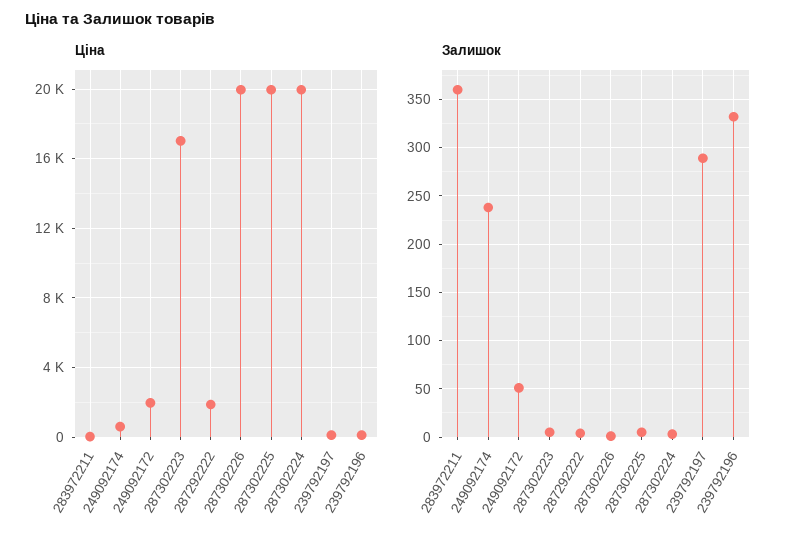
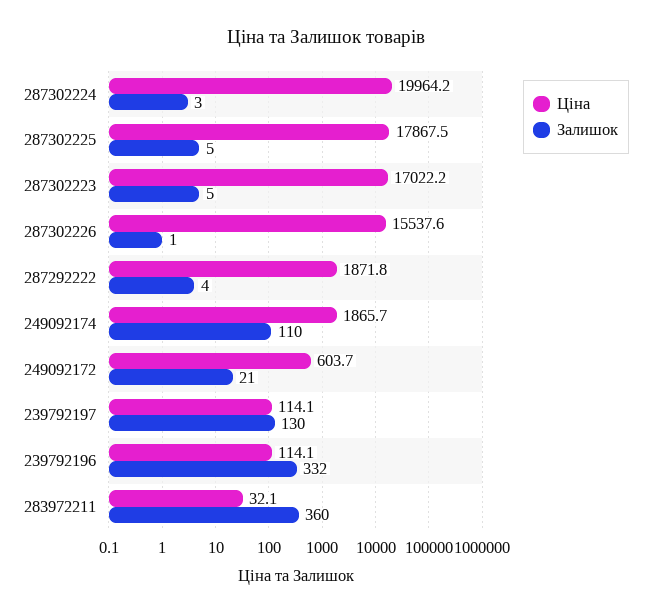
Ціна, 249092174: 500 -> 1865.7
Ціна, 249092172: 2000 -> 603.7
Ціна, 287302226: 20000 -> 15537.6
Ціна, 287302225: 20000 -> 17867.5
Залишок, 249092174: 240 -> 110
Залишок, 249092172: 50 -> 21
Залишок, 239792197: 290 -> 130

